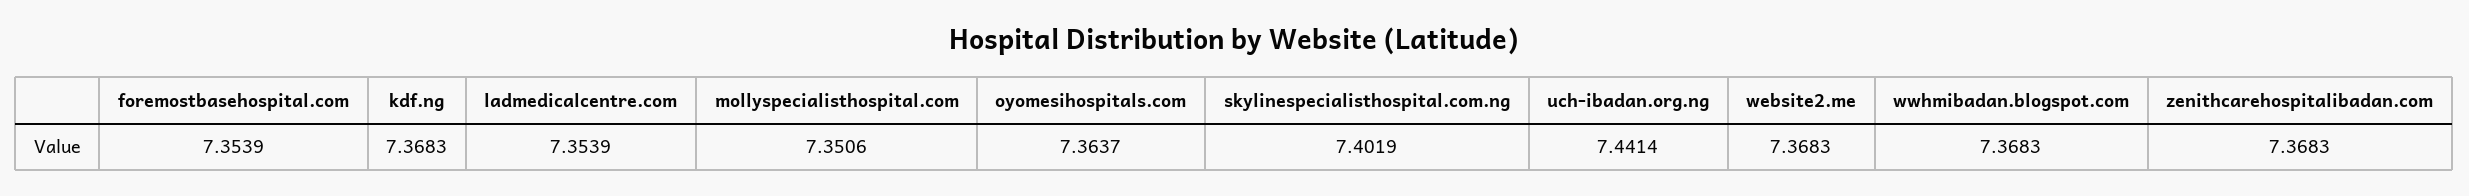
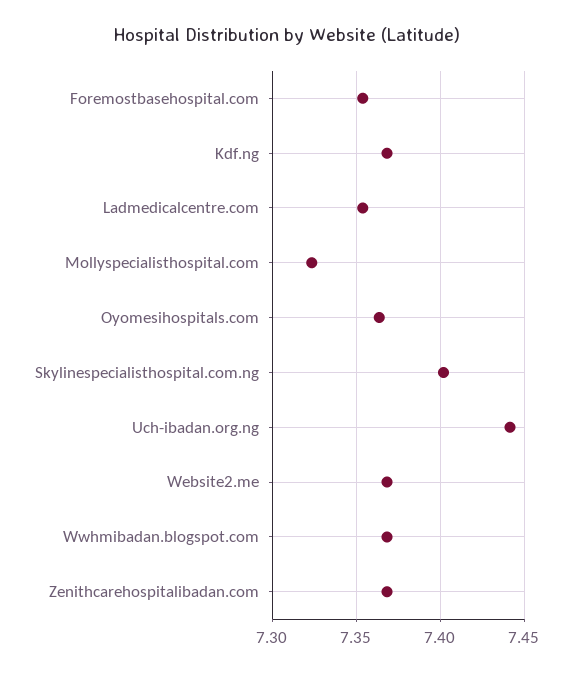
mollyspecialisthospital.com: 7.3506 -> 7.325

